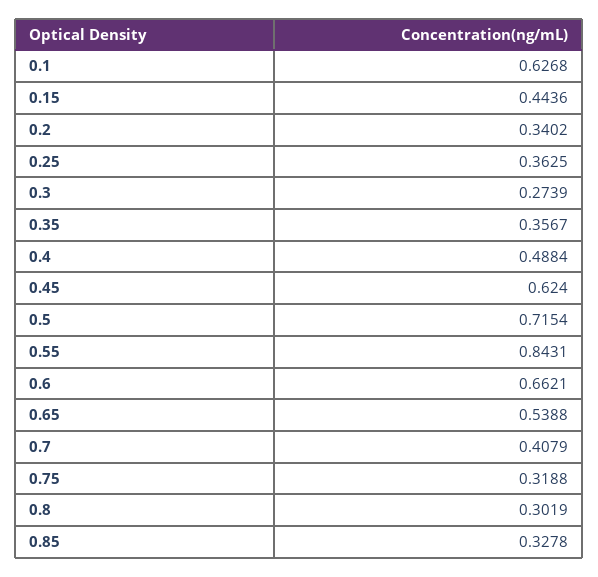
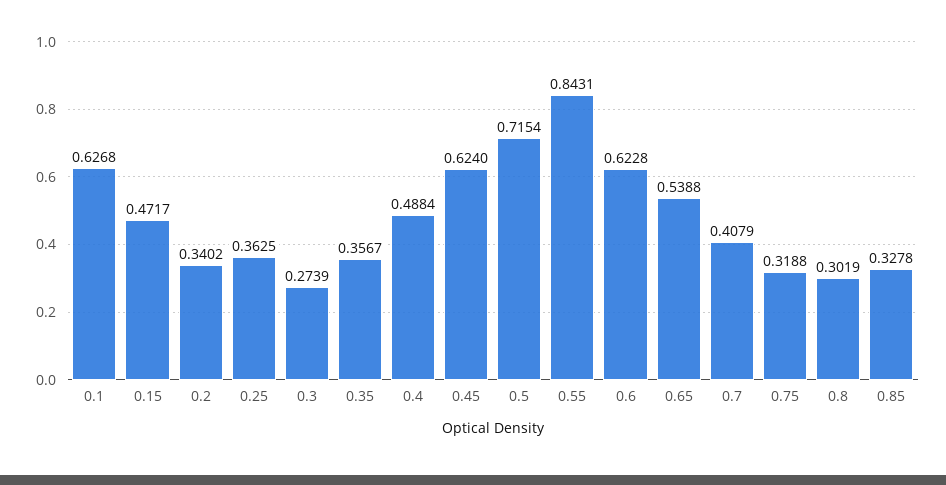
0.15: 0.4436 -> 0.4717
0.6: 0.6621 -> 0.6228

